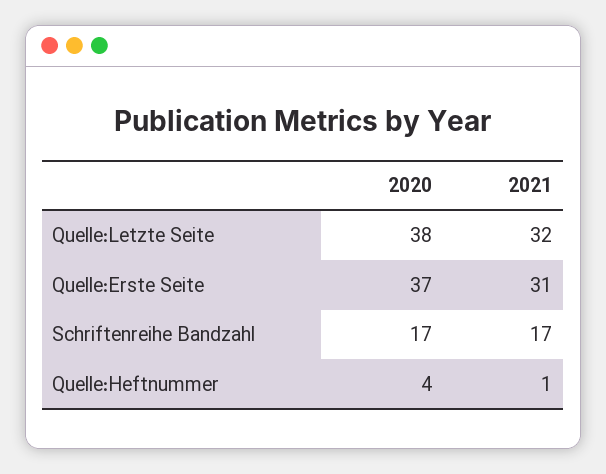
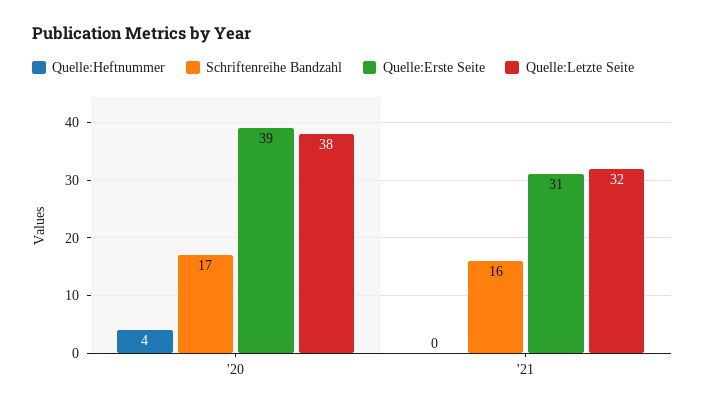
Quelle:Erste Seite, 2020: 37 -> 39
Schriftenreihe Bandzahl, 2021: 17 -> 16
Quelle:Heftnummer, 2021: 1 -> 0

